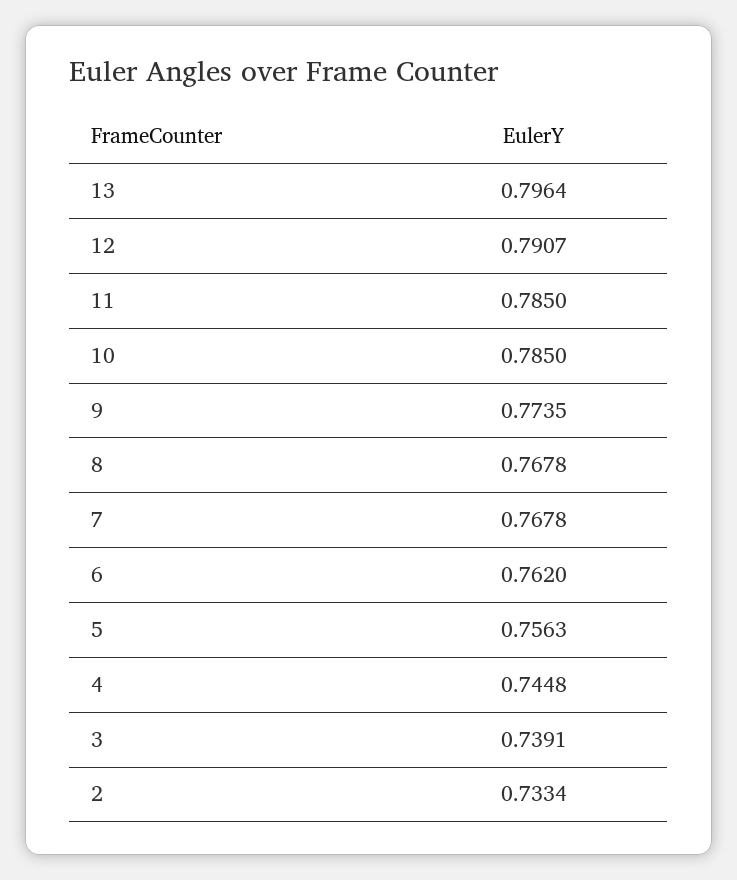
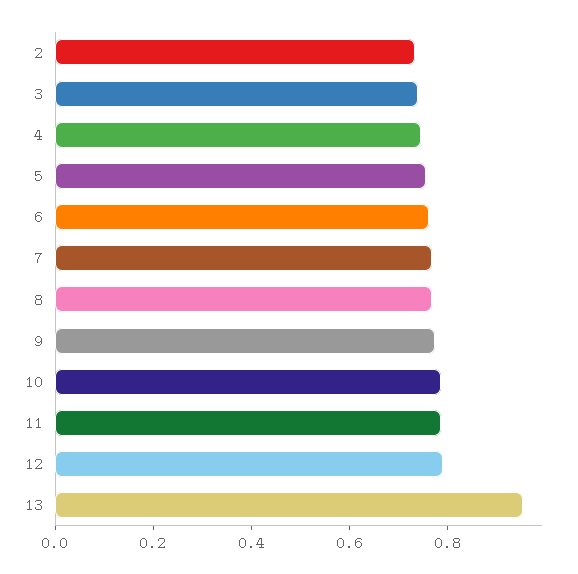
13: 0.7964 -> 0.95

